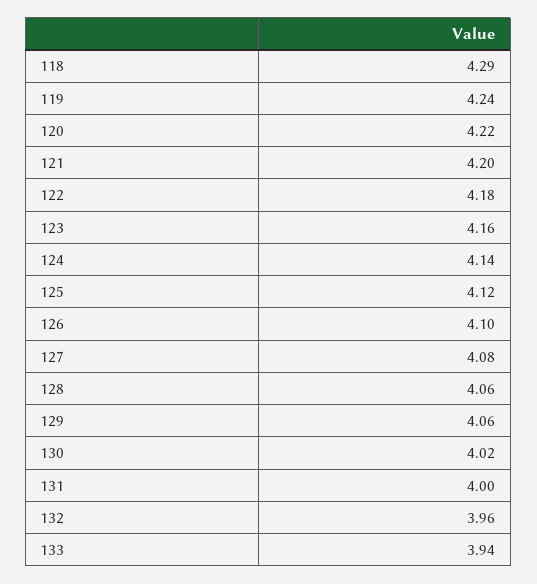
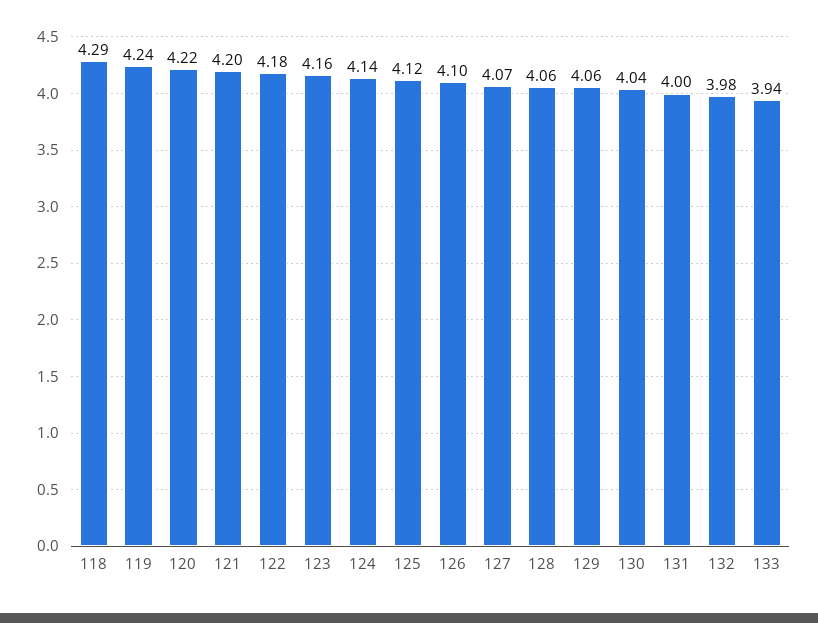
127: 4.08 -> 4.07
130: 4.02 -> 4.04
132: 3.96 -> 3.98

